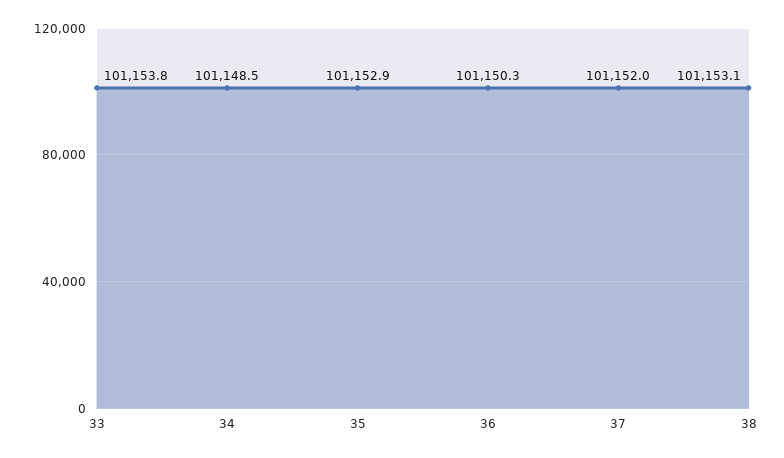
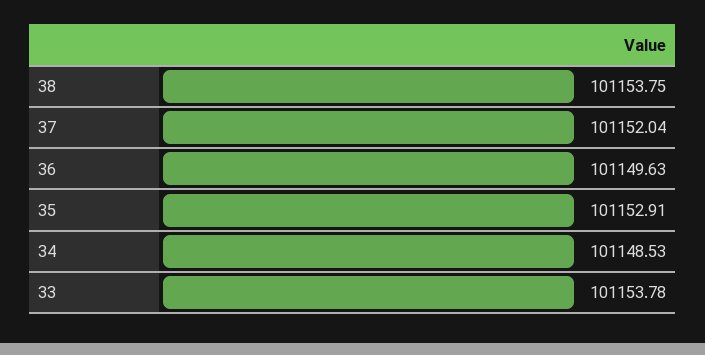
36: 101150.3 -> 101149.63
38: 101153.1 -> 101153.75

